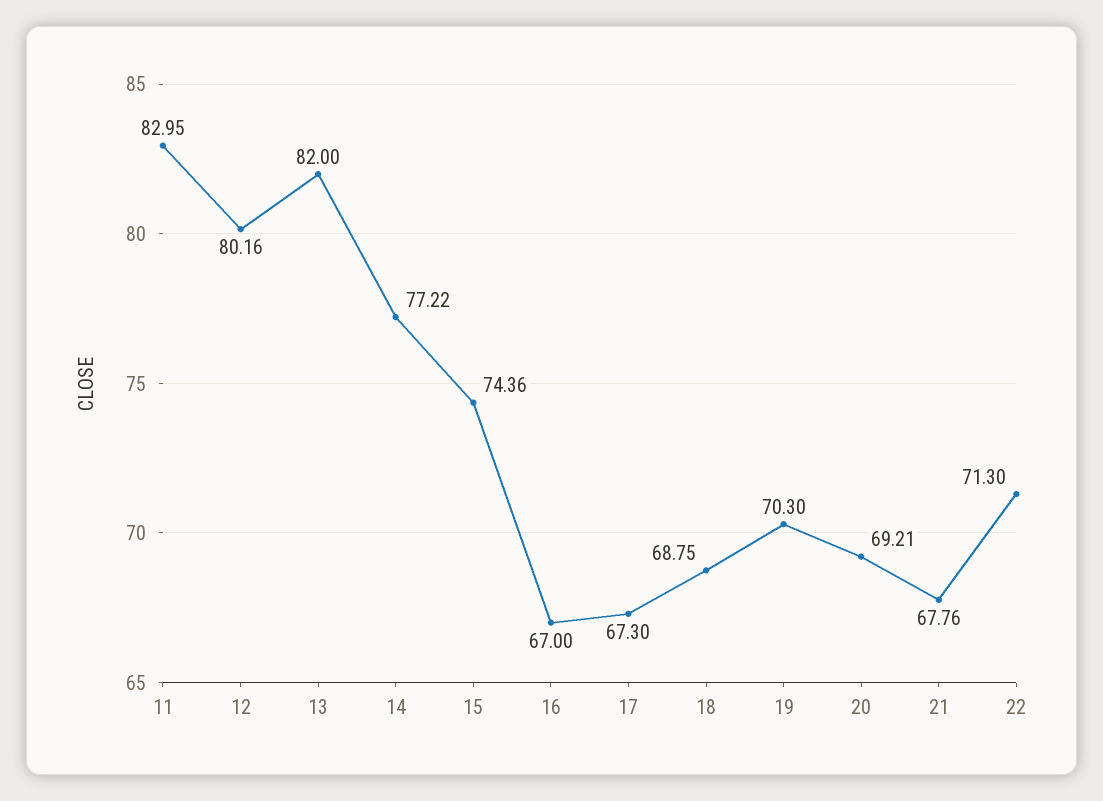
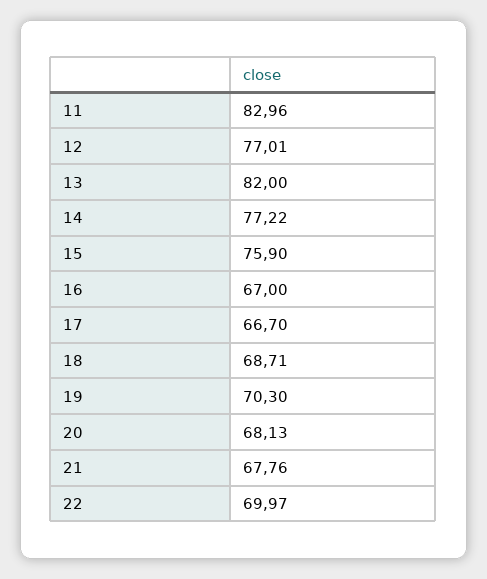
11: 82.95 -> 82.96
12: 80.16 -> 77.01
15: 74.36 -> 75.9
17: 67.3 -> 66.7
18: 68.75 -> 68.71
20: 69.21 -> 68.13
22: 71.3 -> 69.97

